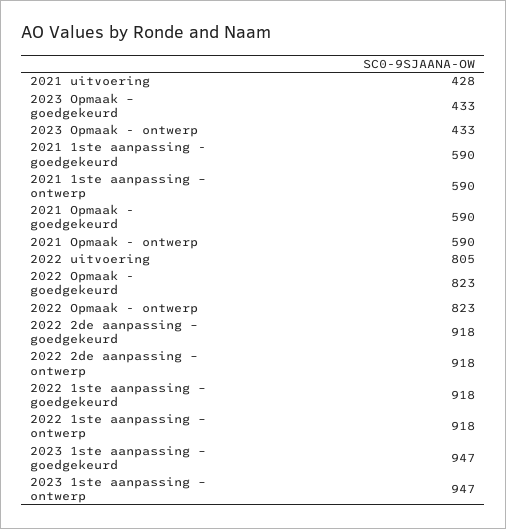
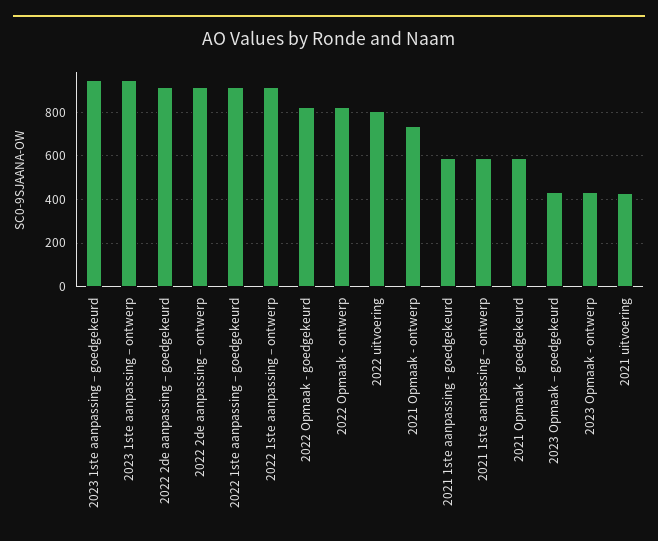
2021 Opmaak - ontwerp: 590 -> 750

